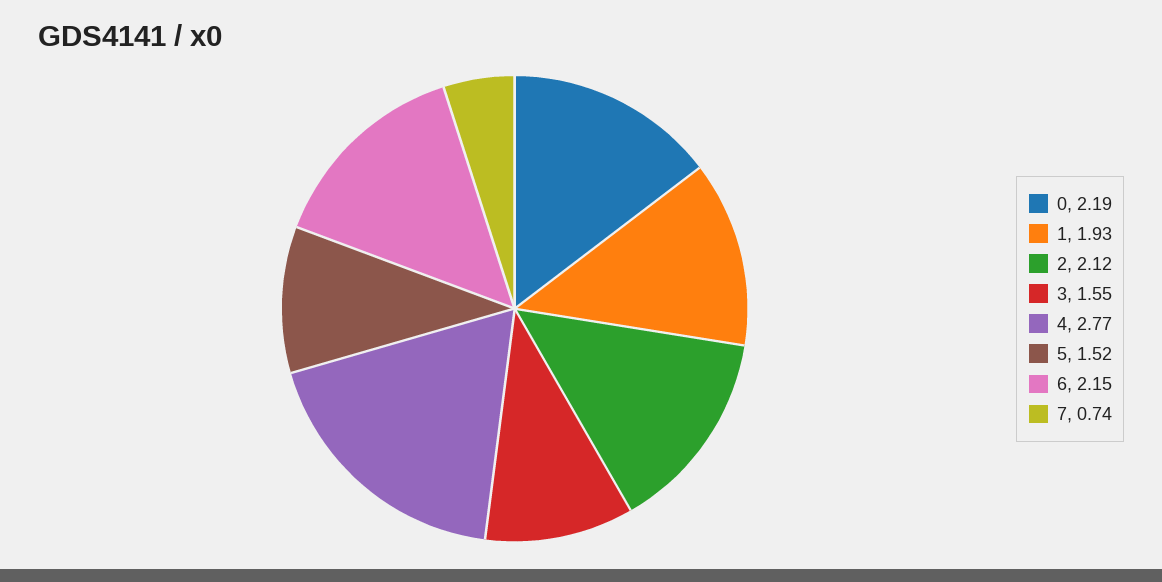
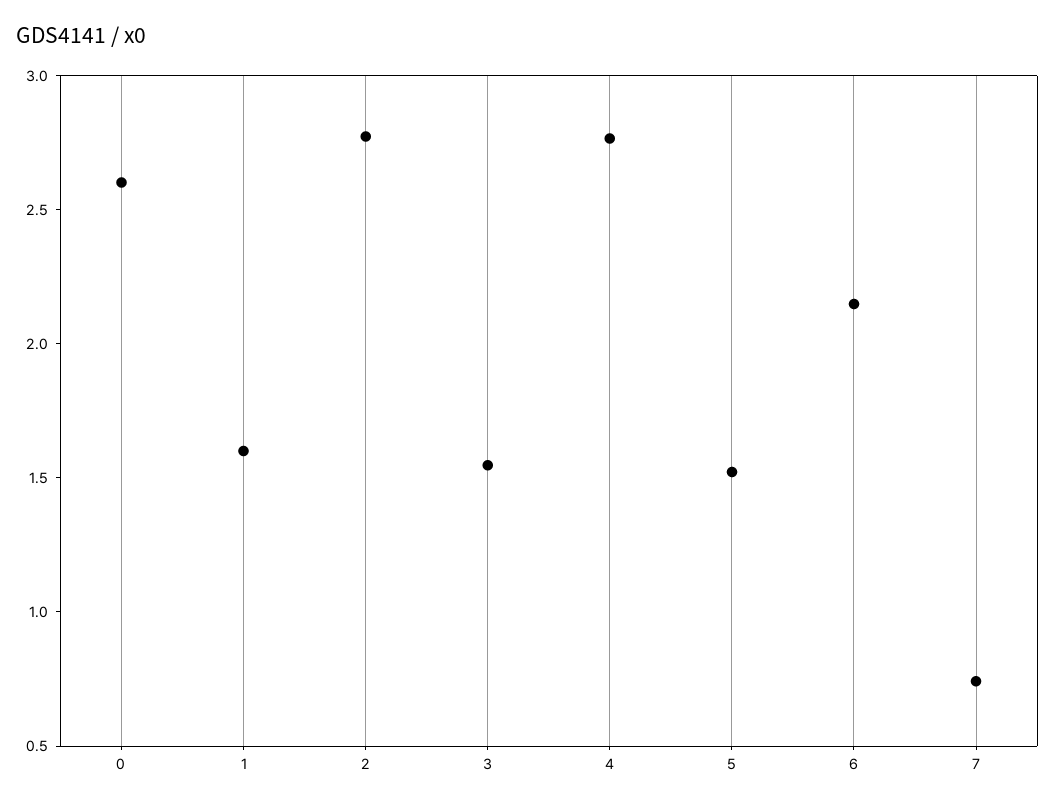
0: 2.19 -> 2.6
1: 1.93 -> 1.6
2: 2.12 -> 2.8

